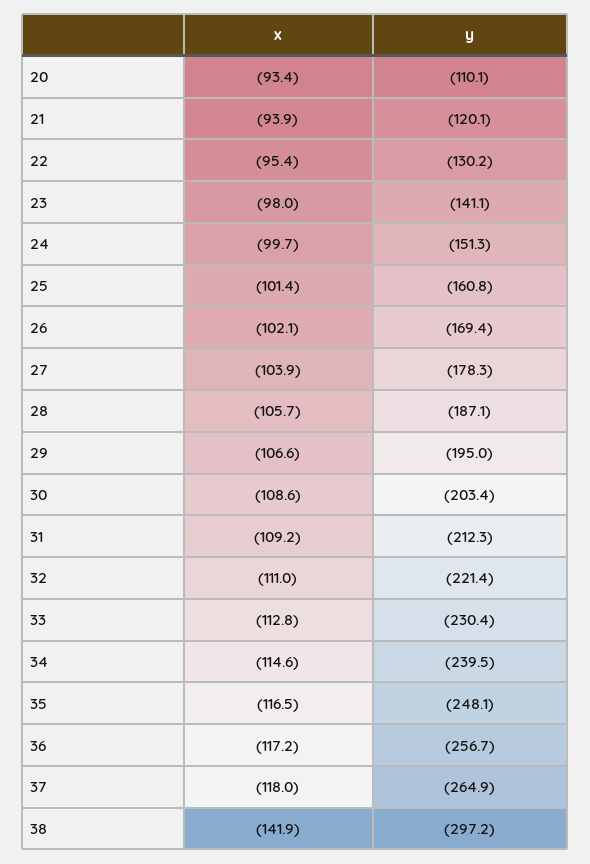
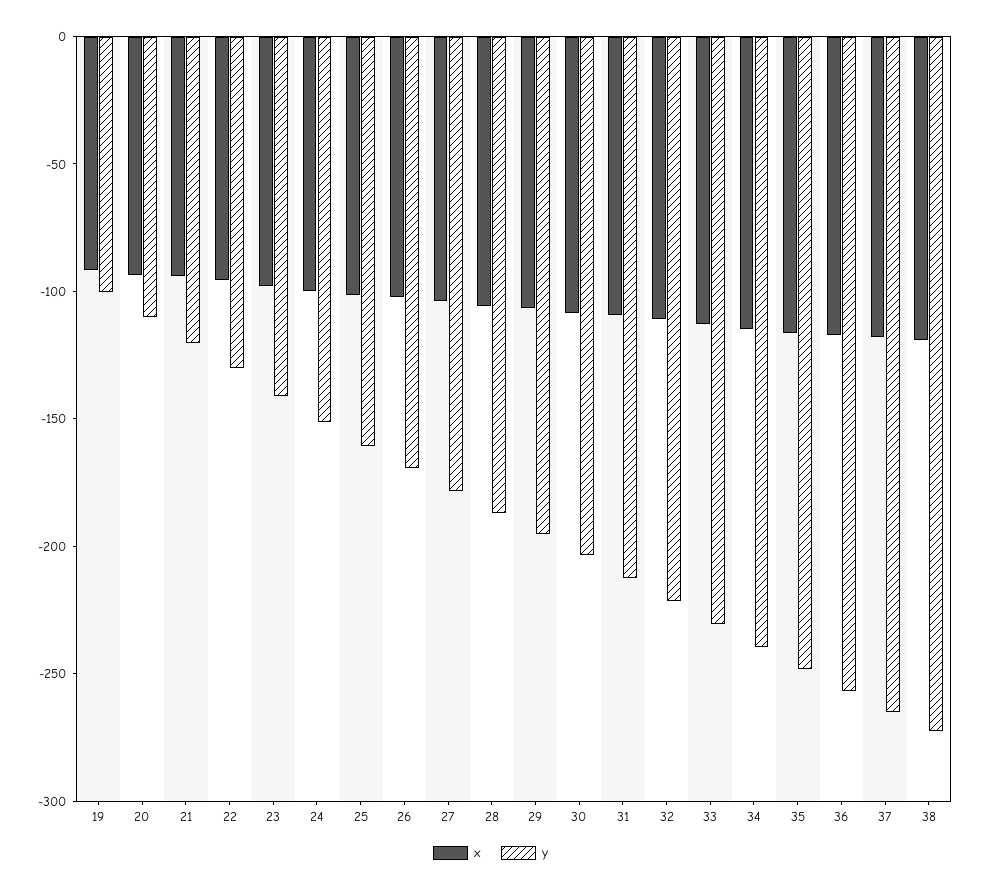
x, 38: -141.9 -> -120
y, 38: -297.2 -> -270
x, 19: none -> -90
y, 19: none -> -100

